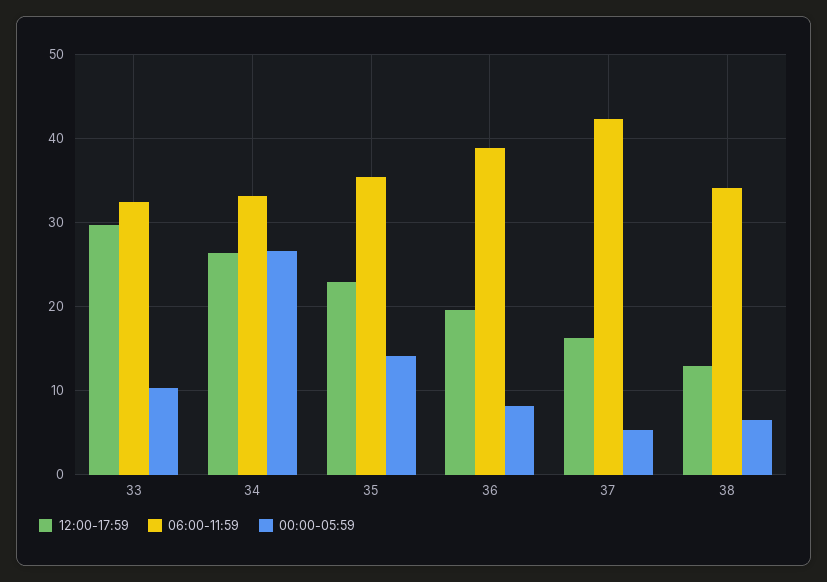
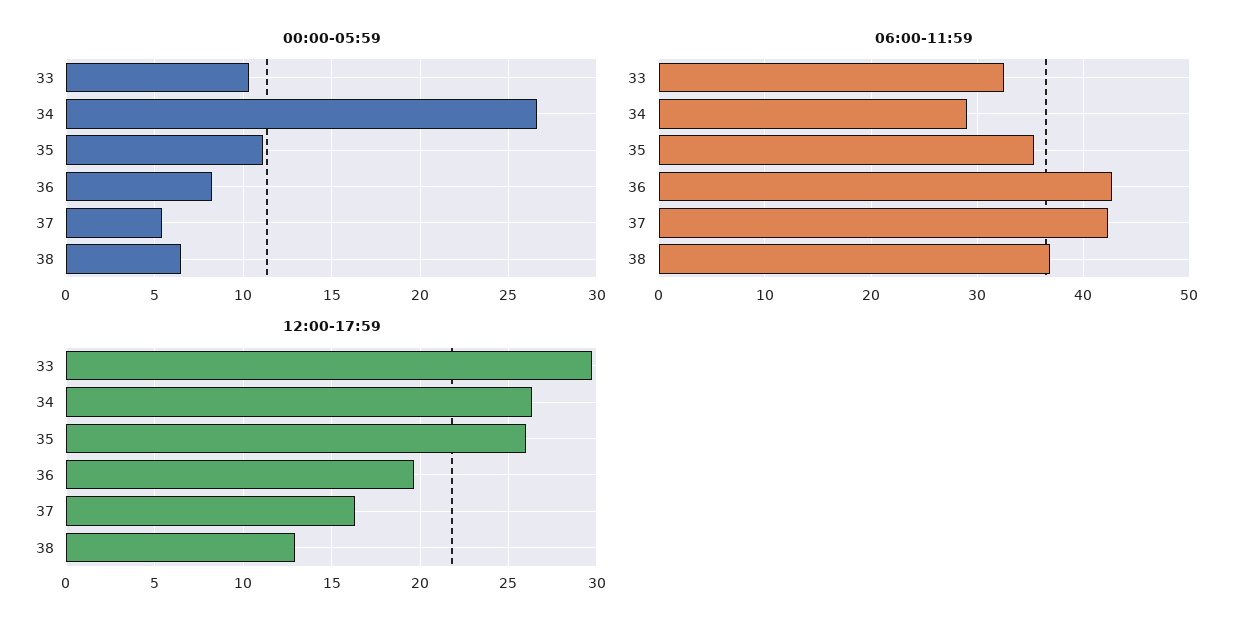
06:00-11:59, 34: 33 -> 29
12:00-17:59, 35: 23 -> 26
00:00-05:59, 35: 14 -> 11
06:00-11:59, 36: 39 -> 43
06:00-11:59, 38: 34 -> 37

